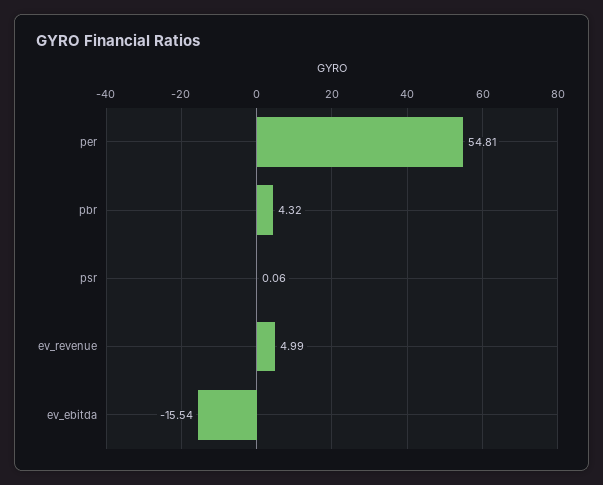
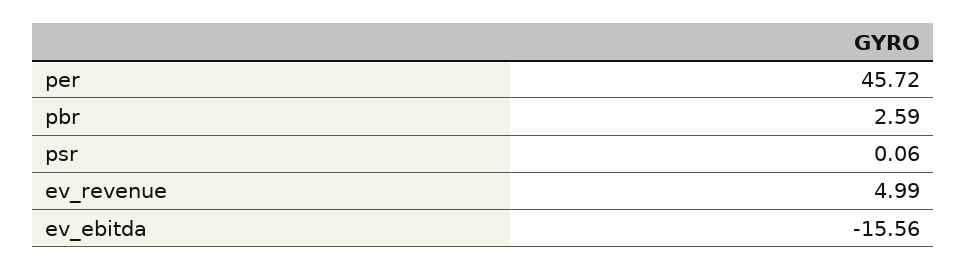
per: 54.81 -> 45.72
pbr: 4.32 -> 2.59
ev_ebitda: -15.54 -> -15.56

